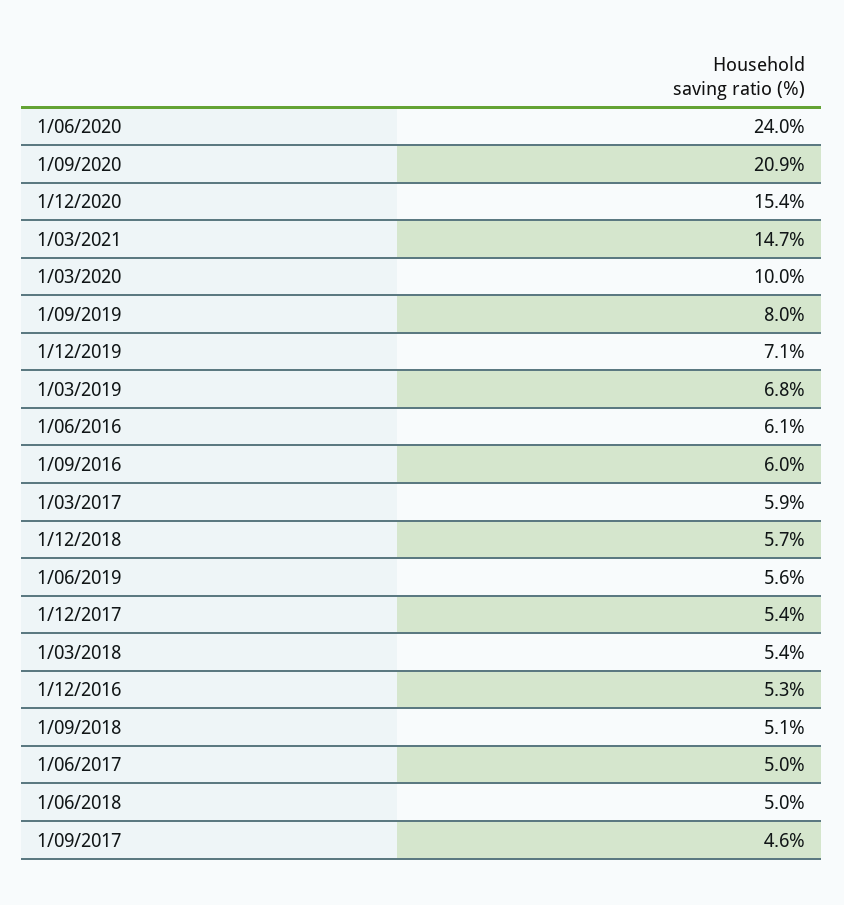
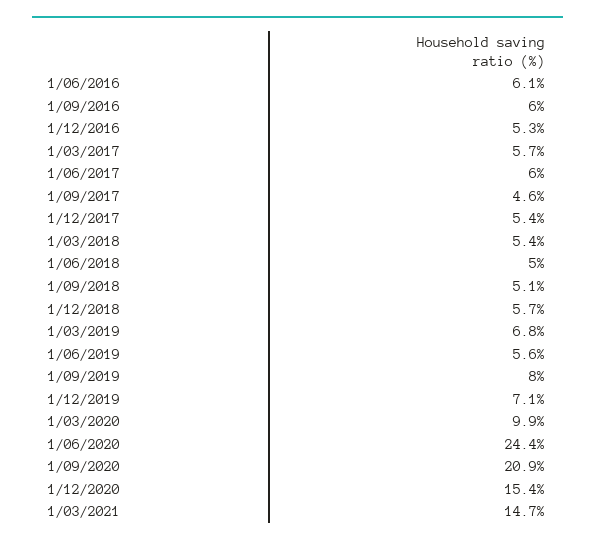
1/06/2020: 24 -> 24.4
1/03/2020: 10 -> 9.9
1/03/2017: 5.9 -> 5.7
1/06/2017: 5 -> 6

